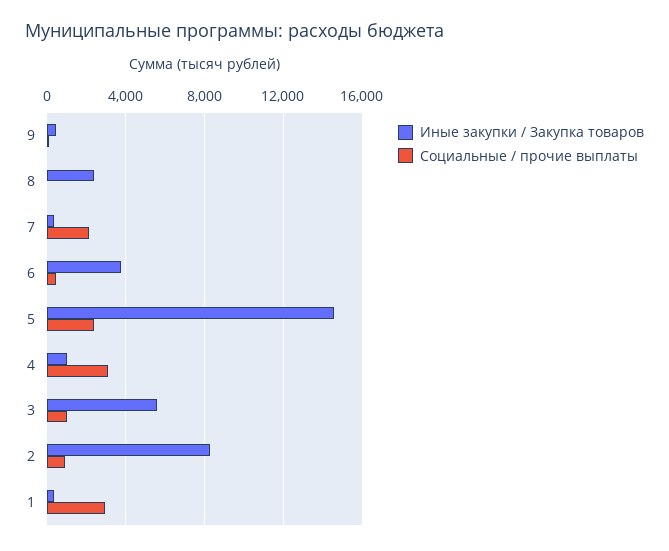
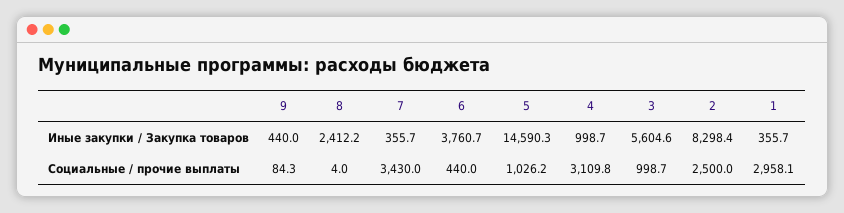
Социальные / прочие выплаты, 7: 2000 -> 3430
Социальные / прочие выплаты, 5: 2500 -> 1026.2
Социальные / прочие выплаты, 2: 1000 -> 2500

